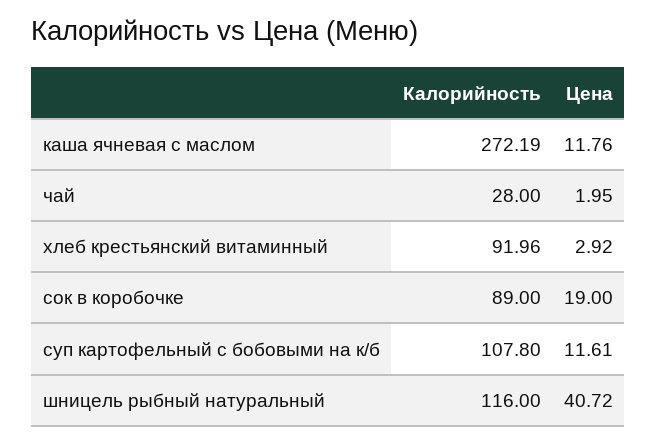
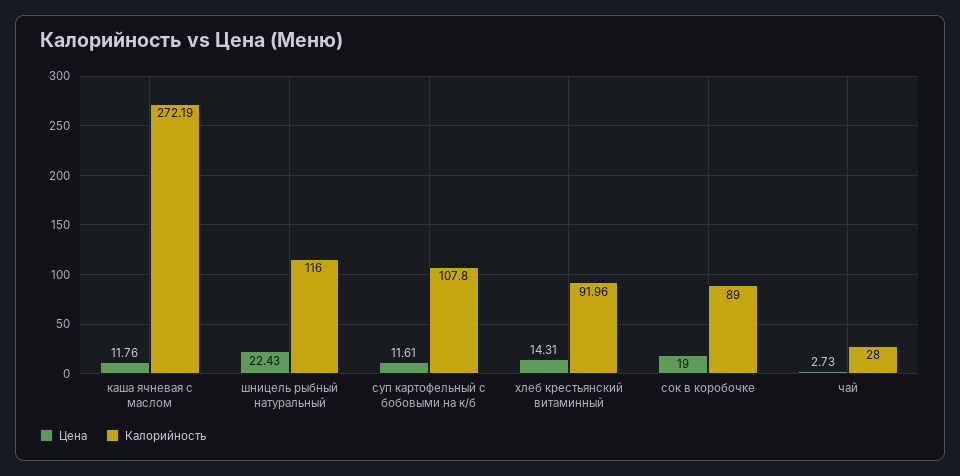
Цена, чай: 1.95 -> 2.73
Цена, хлеб крестьянский витаминный: 2.92 -> 14.31
Цена, шницель рыбный натуральный: 40.72 -> 22.43

